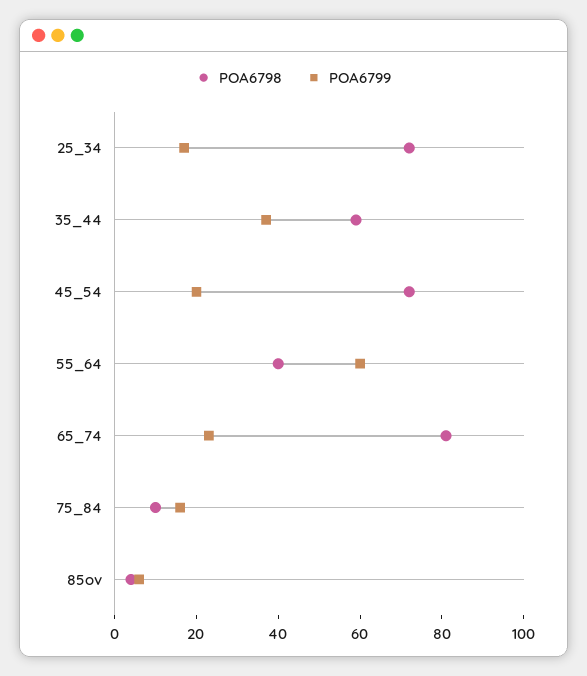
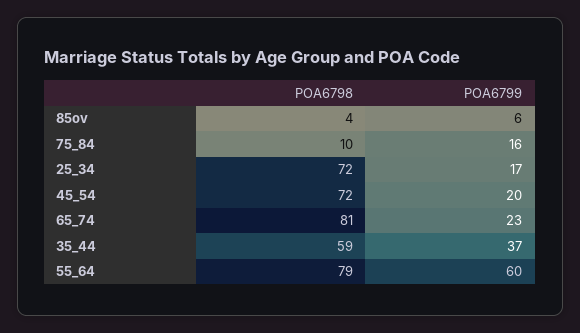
POA6798, 55_64: 40 -> 79

